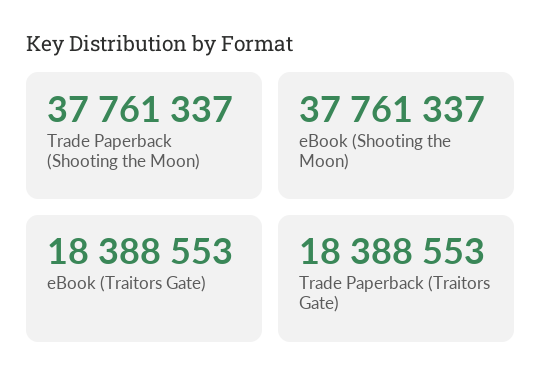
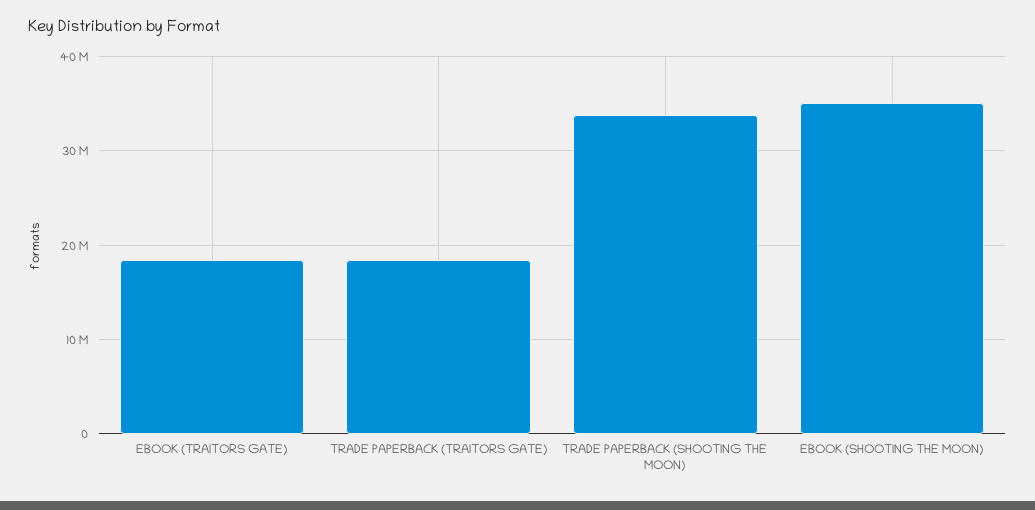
Trade Paperback (Shooting the Moon): 37761337 -> 34000000
eBook (Shooting the Moon): 37761337 -> 35000000

